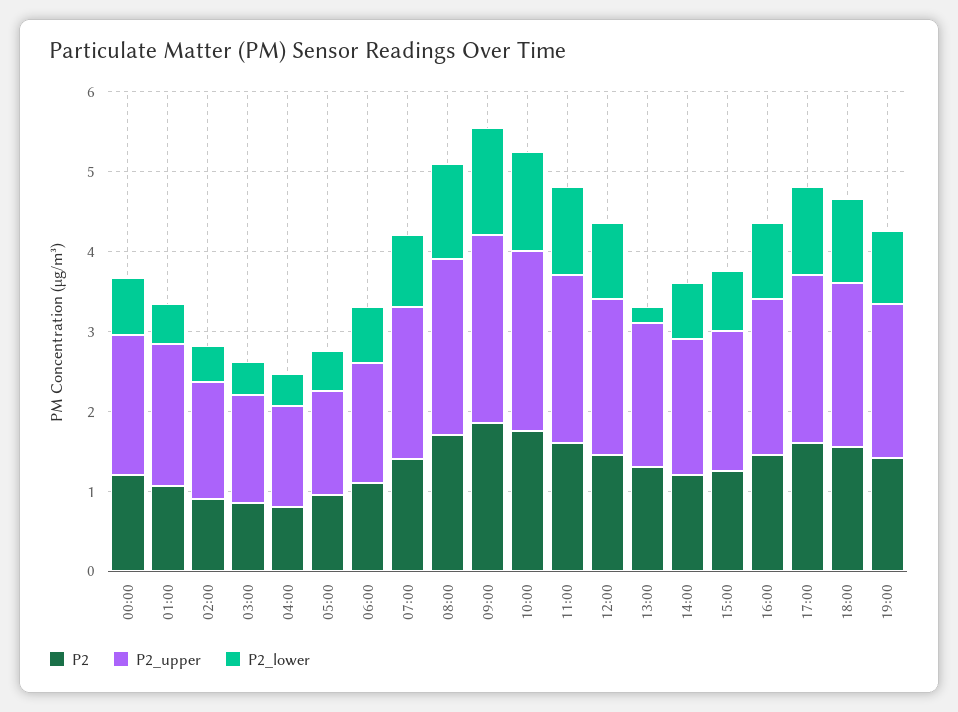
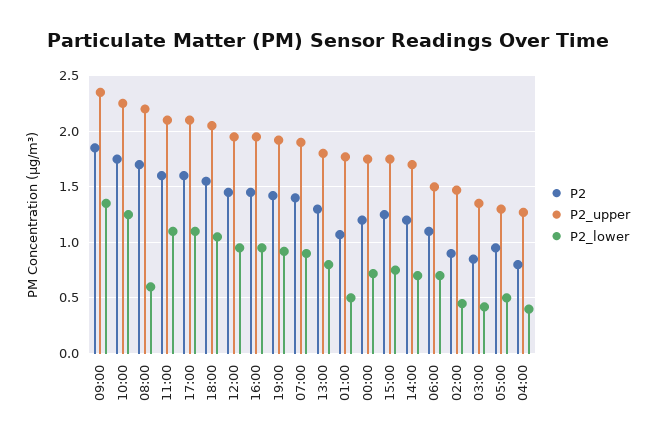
P2_lower, 08:00: 1.2 -> 0.6
P2_lower, 13:00: 0.2 -> 0.8

